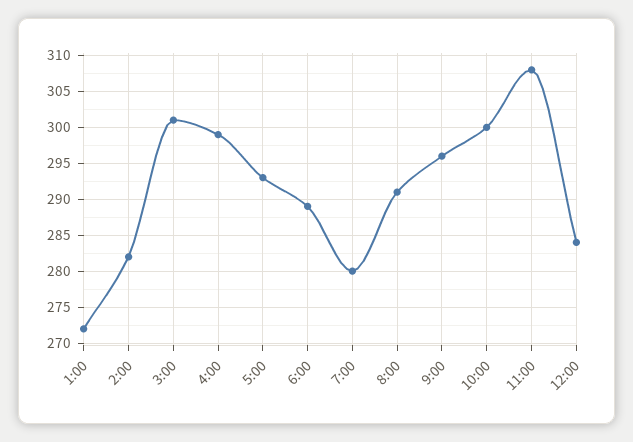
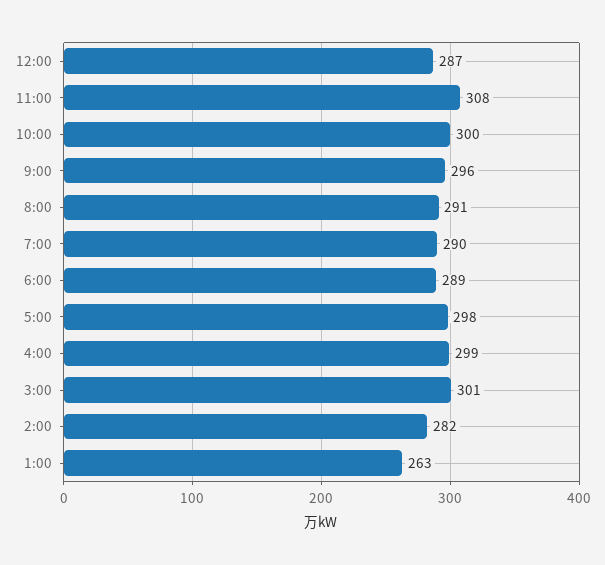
1:00: 272 -> 263
5:00: 293 -> 298
7:00: 280 -> 290
12:00: 284 -> 287

